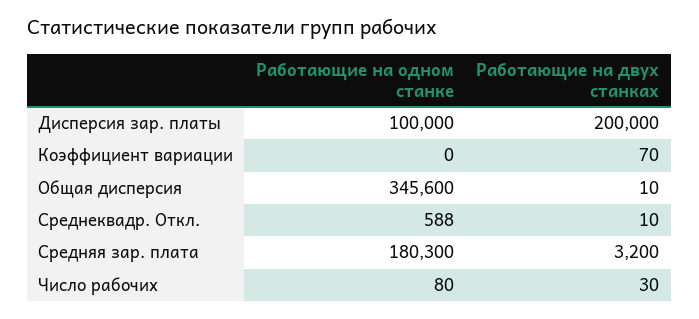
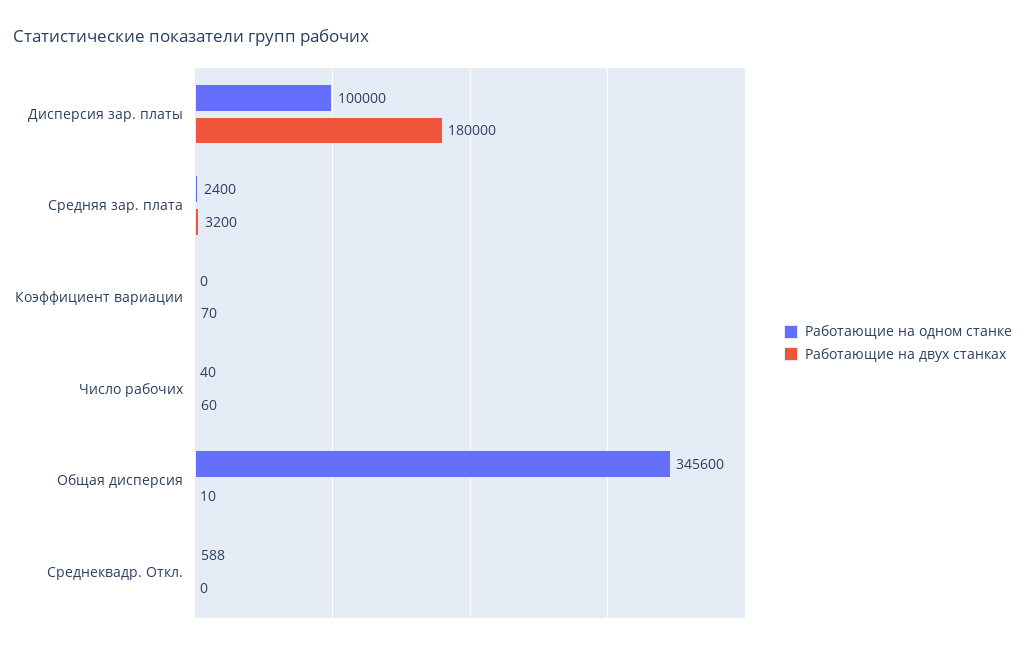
Работающие на двух станках, Дисперсия зар. платы: 200000 -> 180000
Работающие на двух станках, Среднеквадр. Откл.: 10 -> 0
Работающие на одном станке, Средняя зар. плата: 180300 -> 2400
Работающие на одном станке, Число рабочих: 80 -> 40
Работающие на двух станках, Число рабочих: 30 -> 60

